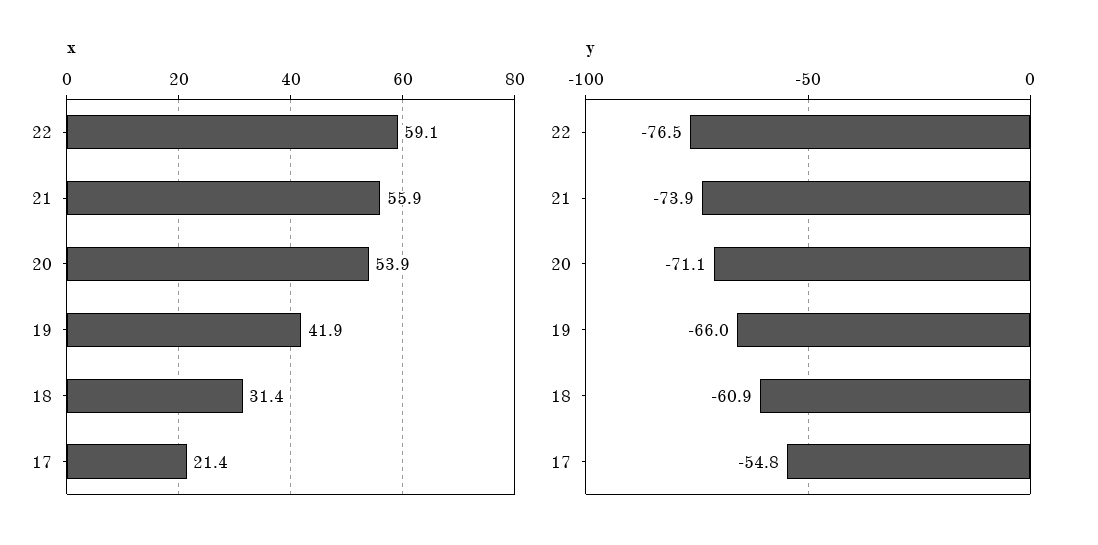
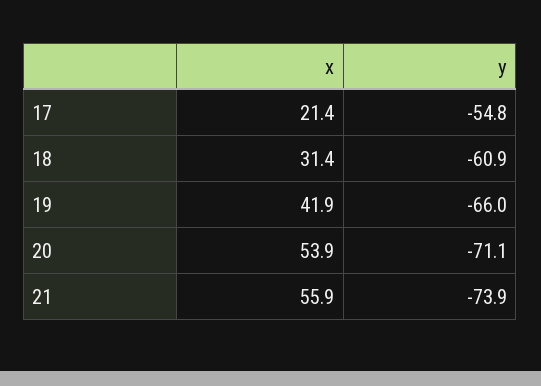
x, 22: 59.1 -> none
y, 22: -76.5 -> none

